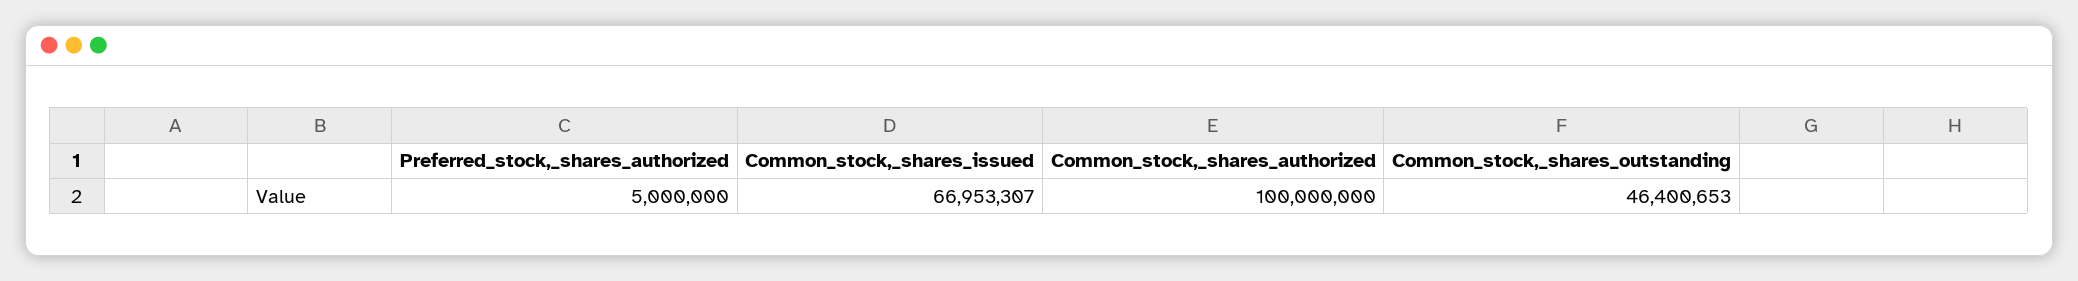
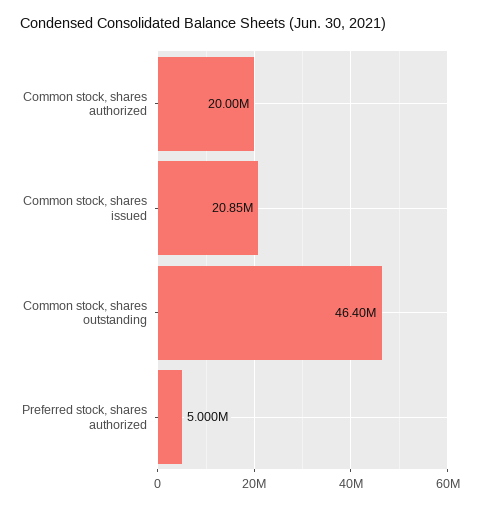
Common_stock,_shares_issued: 66953307 -> 20850000
Common_stock,_shares_authorized: 100000000 -> 20000000

